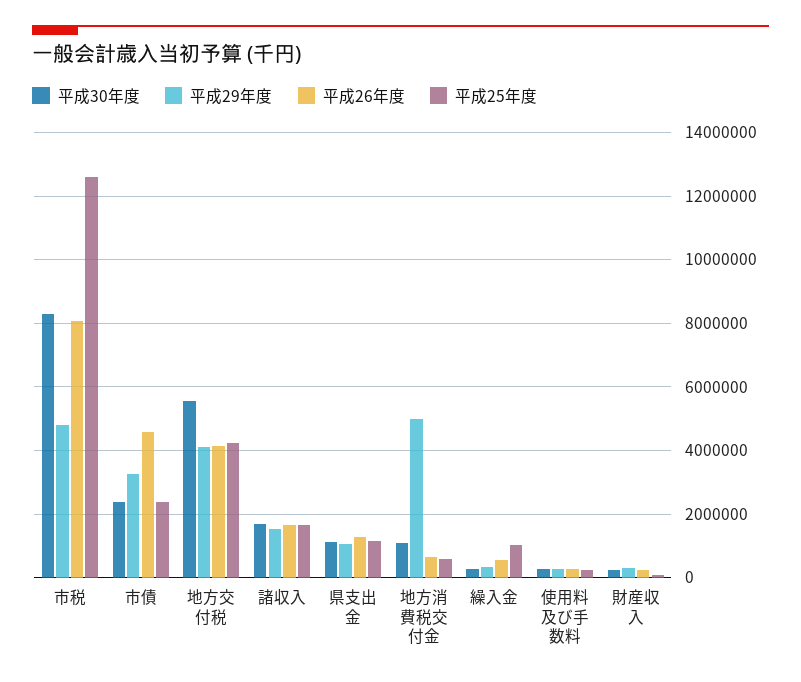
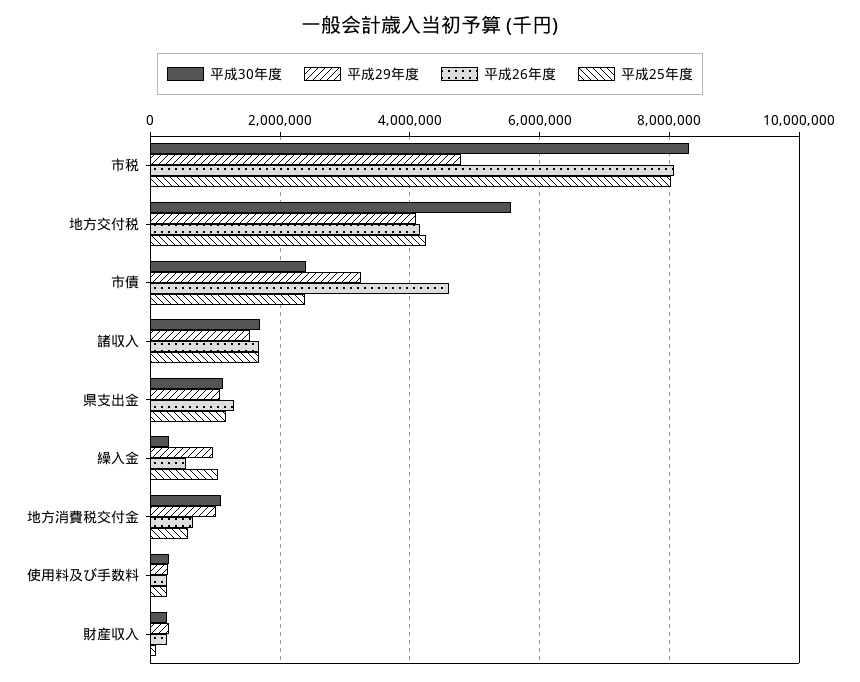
平成25年度, 市税: 12600000 -> 8000000
平成29年度, 地方消費税交付金: 5000000 -> 1000000
平成29年度, 繰入金: 400000 -> 1000000

